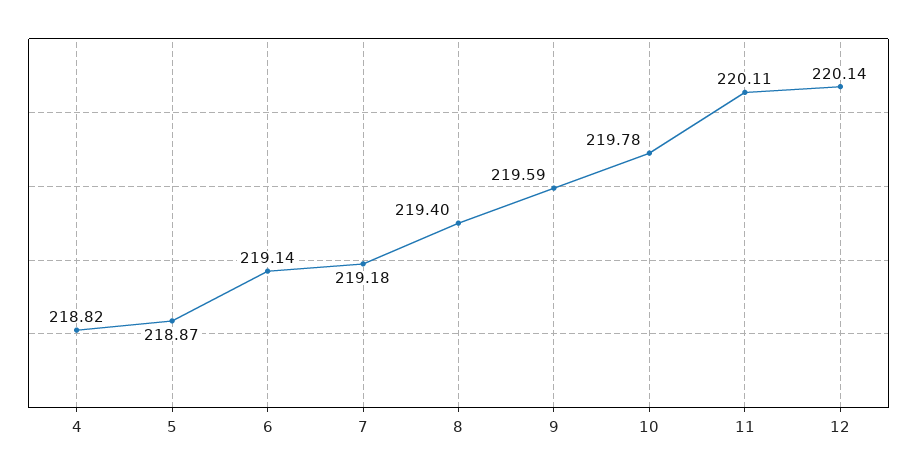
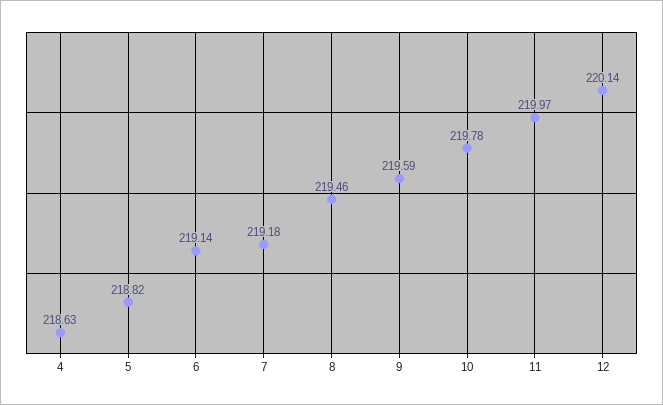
4: 218.82 -> 218.63
5: 218.87 -> 218.82
8: 219.4 -> 219.46
11: 220.11 -> 219.97

